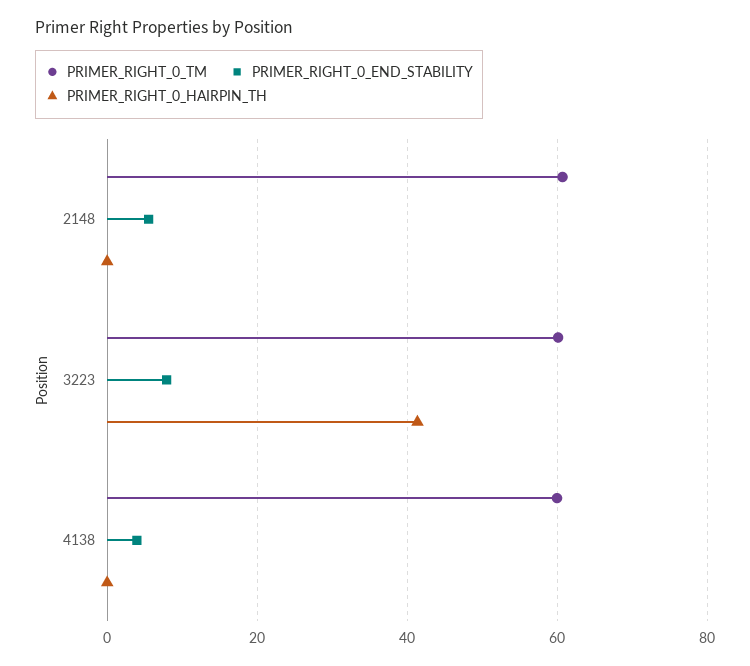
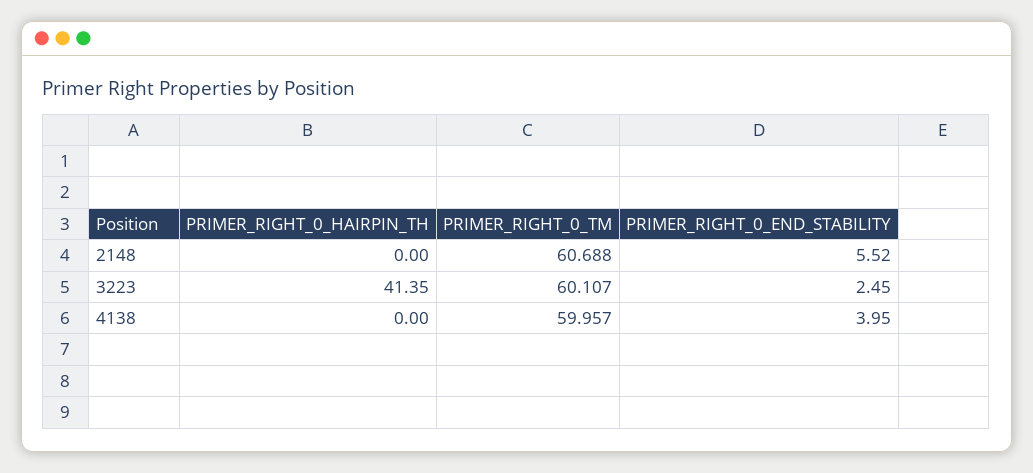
PRIMER_RIGHT_0_END_STABILITY, 3223: 8 -> 2.45

